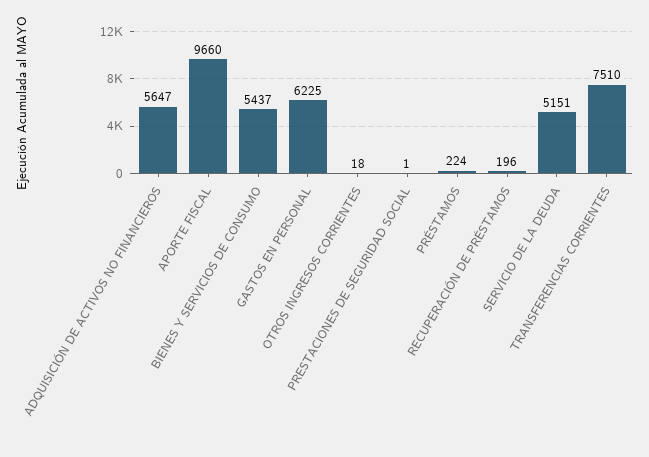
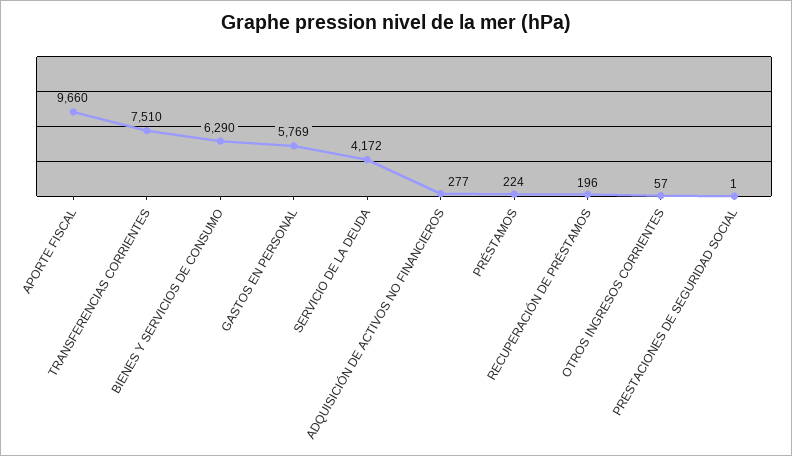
ADQUISICIÓN DE ACTIVOS NO FINANCIEROS: 5647 -> 277
BIENES Y SERVICIOS DE CONSUMO: 5437 -> 6290
GASTOS EN PERSONAL: 6225 -> 5769
OTROS INGRESOS CORRIENTES: 18 -> 57
SERVICIO DE LA DEUDA: 5151 -> 4172

